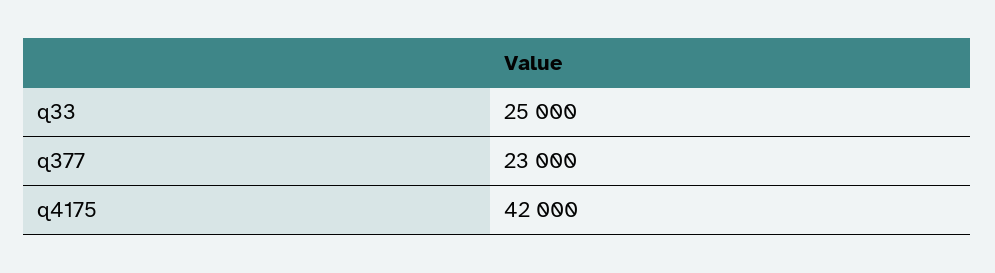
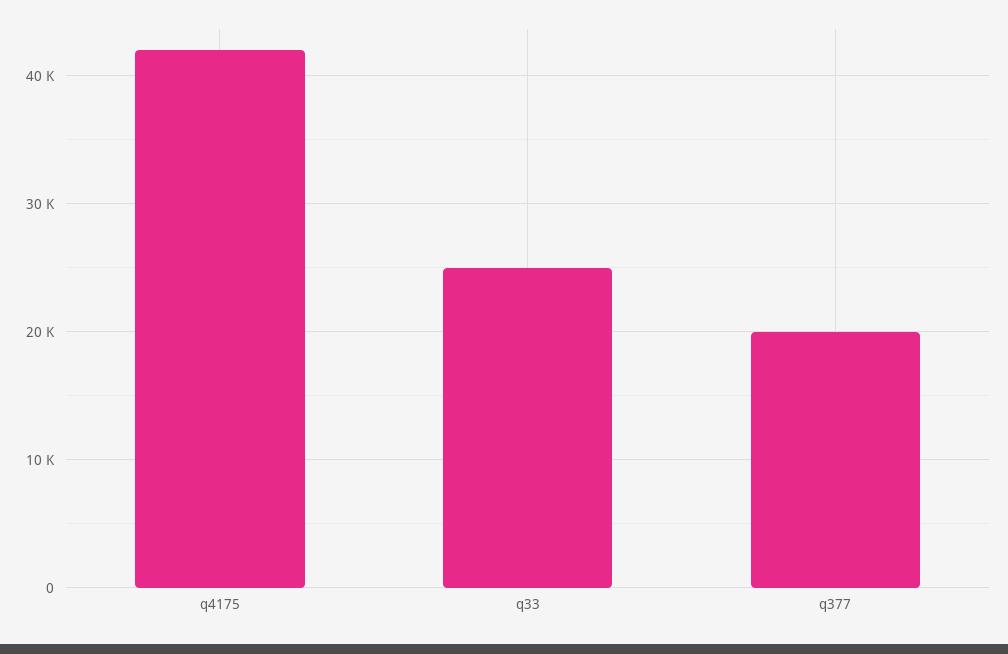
q377: 23000 -> 20000

